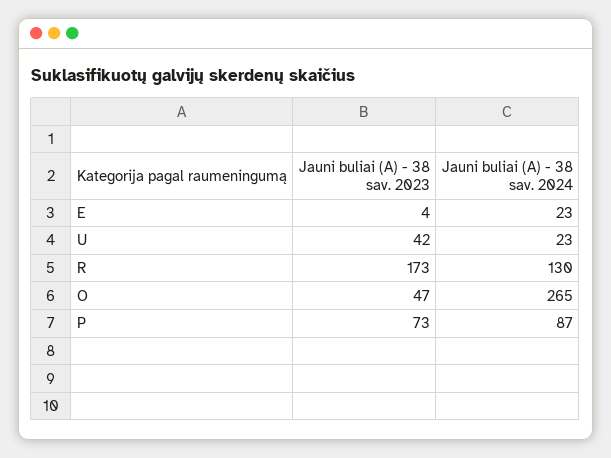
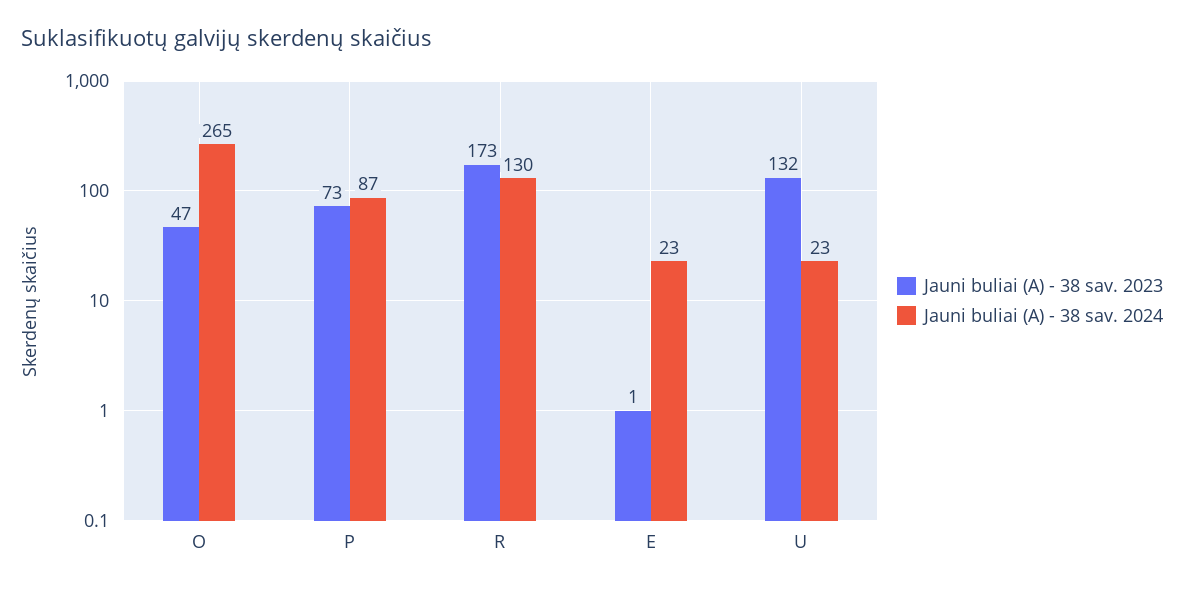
Jauni buliai (A) - 38 sav. 2023, E: 4 -> 1
Jauni buliai (A) - 38 sav. 2023, U: 42 -> 132

